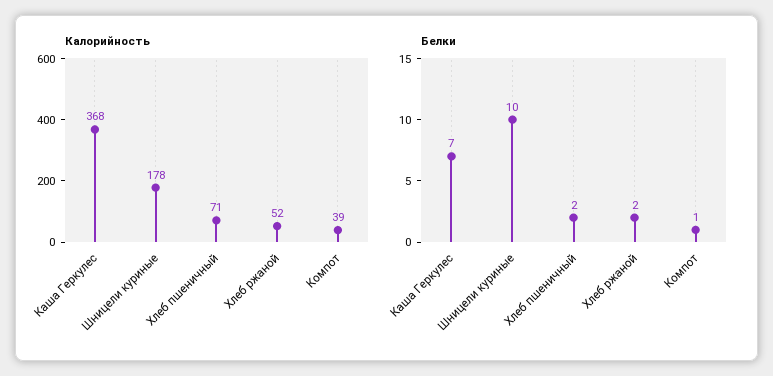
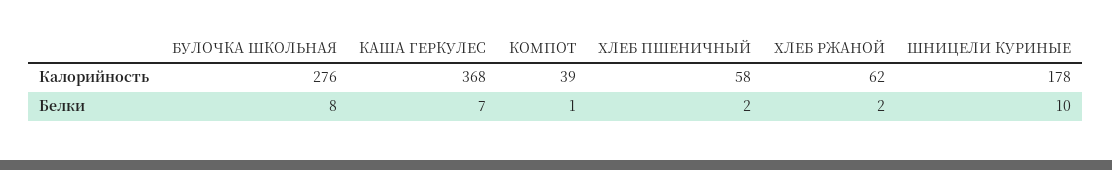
Калорийность, Хлеб пшеничный: 71 -> 58
Калорийность, Хлеб ржаной: 52 -> 62
Калорийность, БУЛОЧКА ШКОЛЬНАЯ: none -> 276
Белки, БУЛОЧКА ШКОЛЬНАЯ: none -> 8

